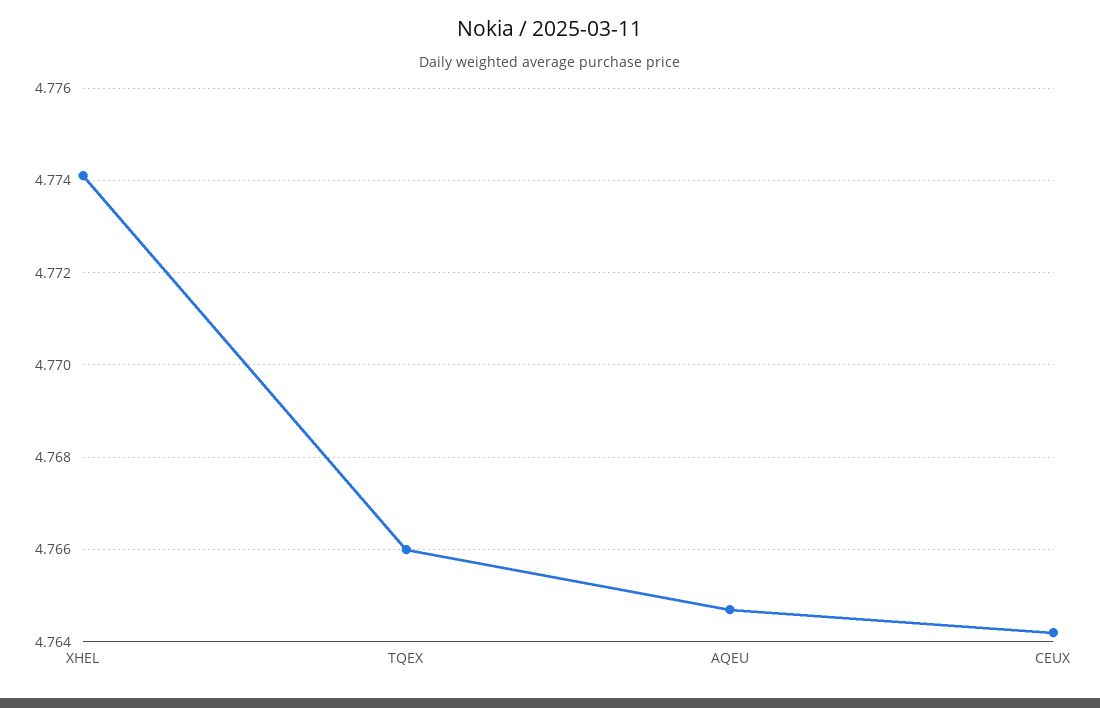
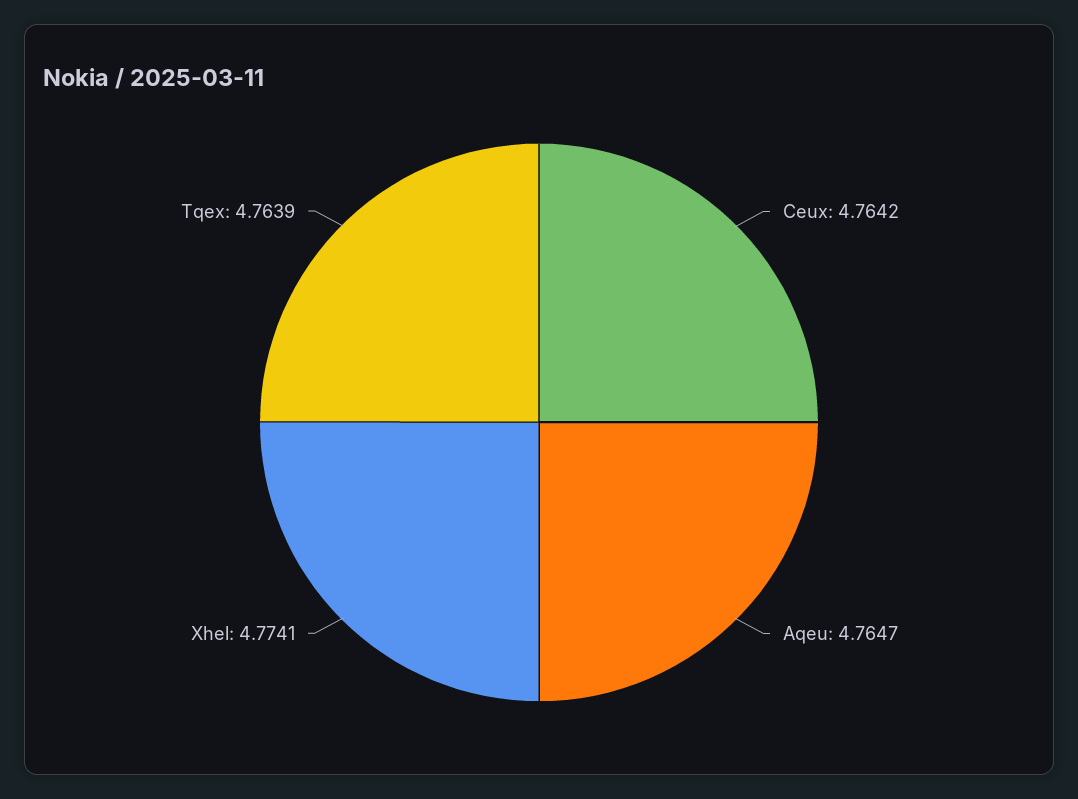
TQEX: 4.766 -> 4.7639

